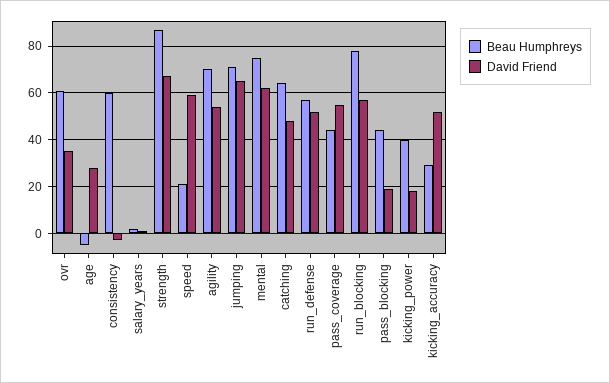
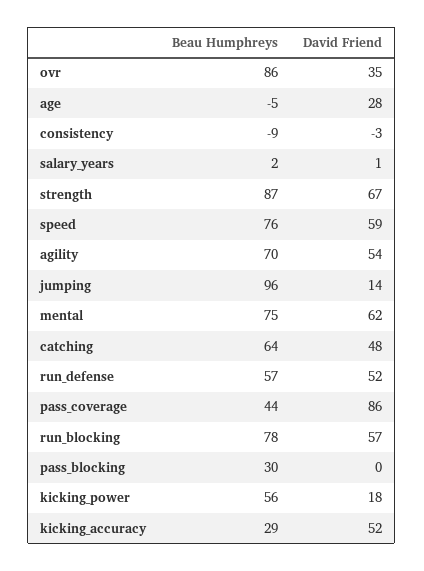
Beau Humphreys, ovr: 60 -> 86
Beau Humphreys, consistency: 60 -> -9
Beau Humphreys, speed: 20 -> 76
Beau Humphreys, jumping: 70 -> 96
David Friend, jumping: 65 -> 14
David Friend, pass_coverage: 55 -> 86
Beau Humphreys, pass_blocking: 45 -> 30
David Friend, pass_blocking: 20 -> 0
Beau Humphreys, kicking_power: 40 -> 56

